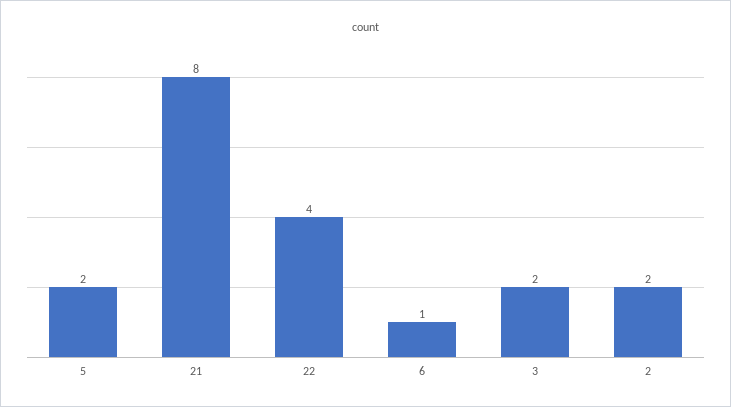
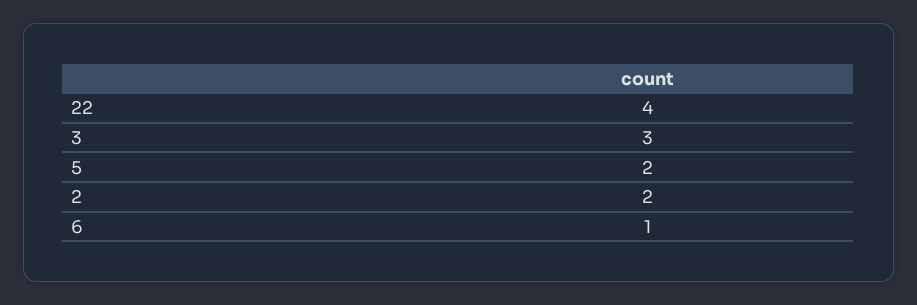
21: 8 -> none
3: 2 -> 3

